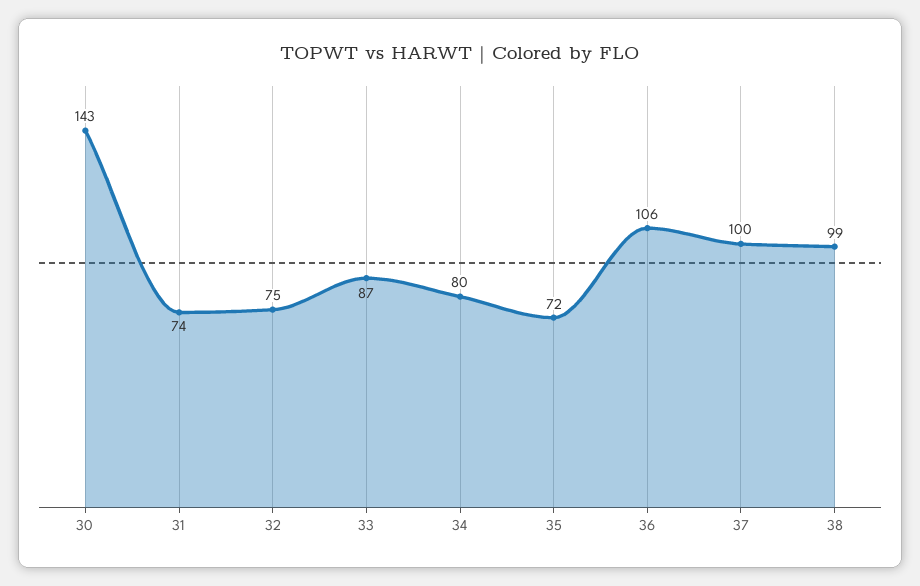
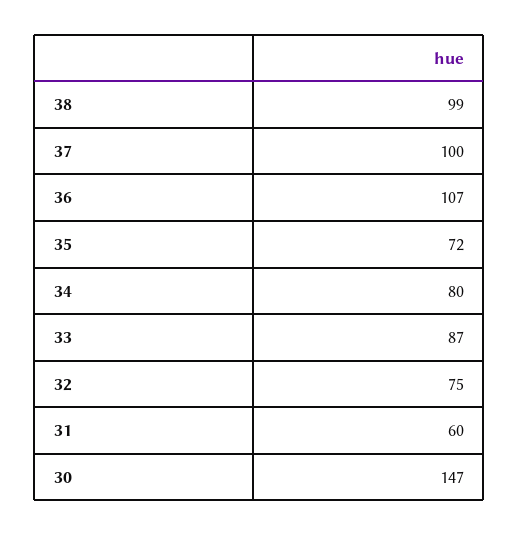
30: 143 -> 147
31: 74 -> 60
36: 106 -> 107

